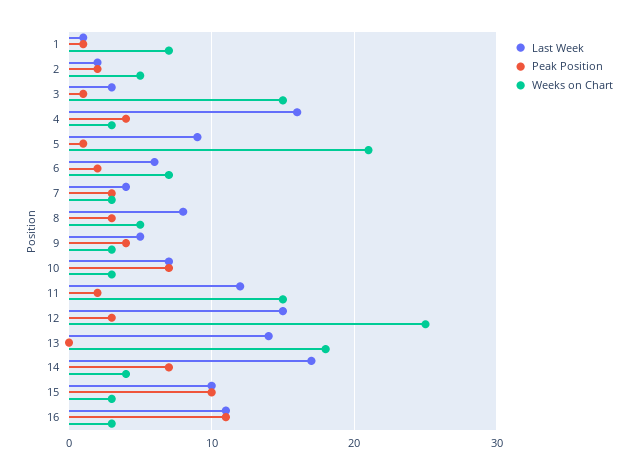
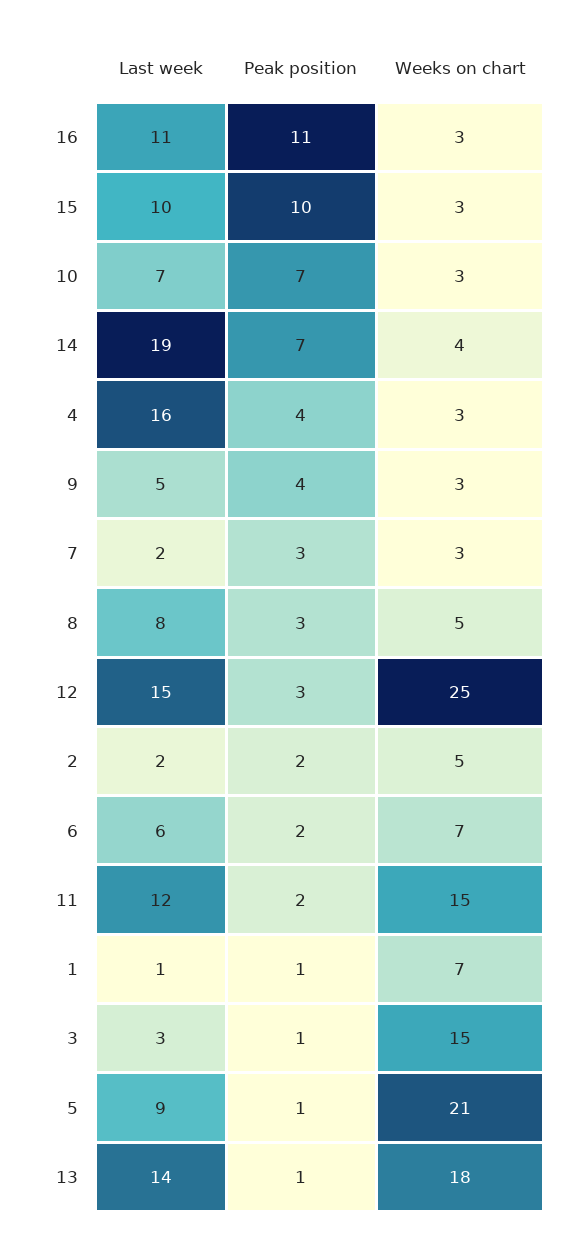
Last Week, 7: 4 -> 2
Peak Position, 13: 0 -> 1
Last Week, 14: 17 -> 19

